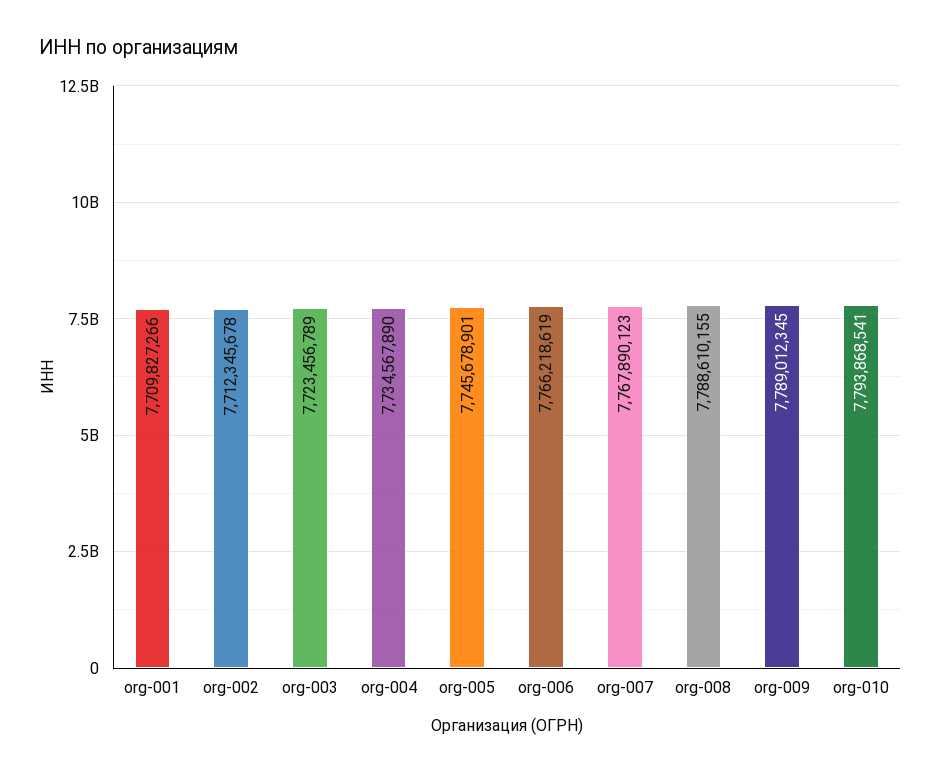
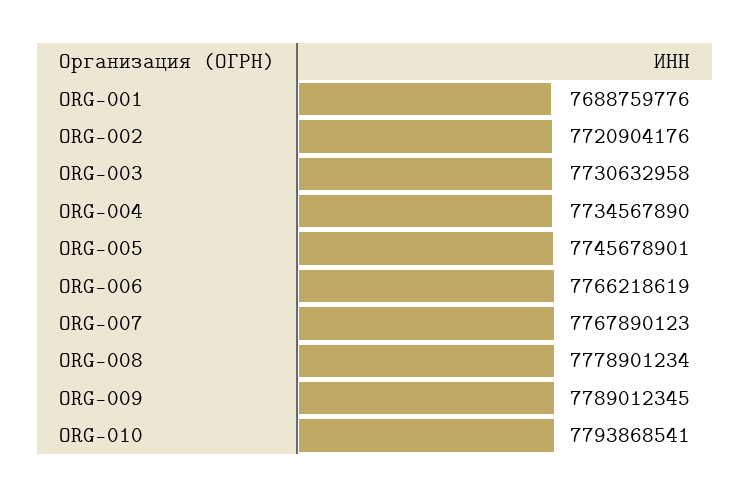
org-001: 7709827266 -> 7688759776
org-002: 7712345678 -> 7720904176
org-003: 7723456789 -> 7730632958
org-008: 7788610155 -> 7778901234

